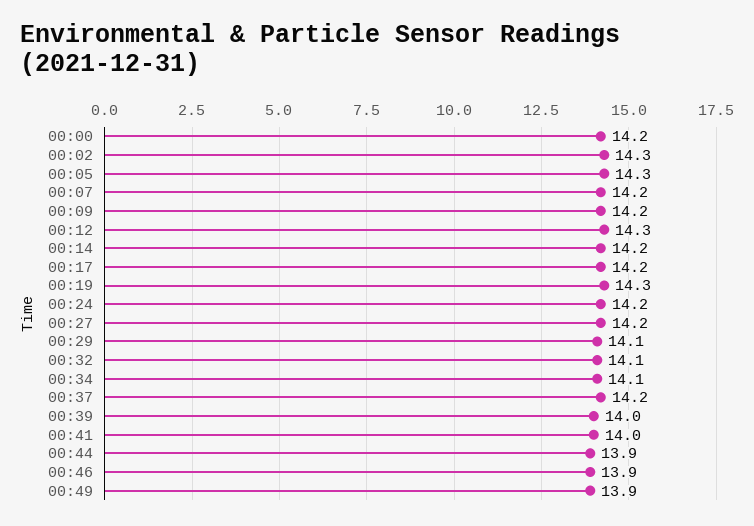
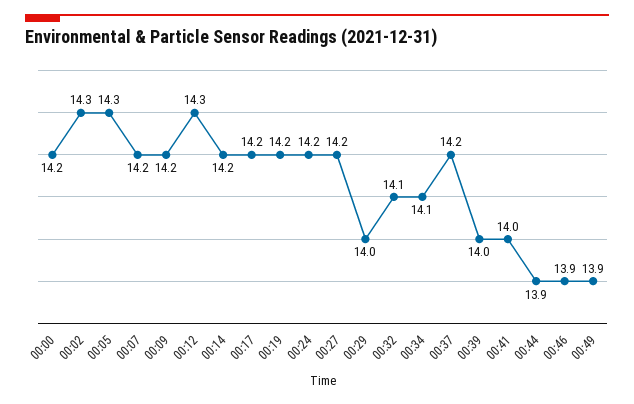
00:19: 14.3 -> 14.2
00:29: 14.1 -> 14

